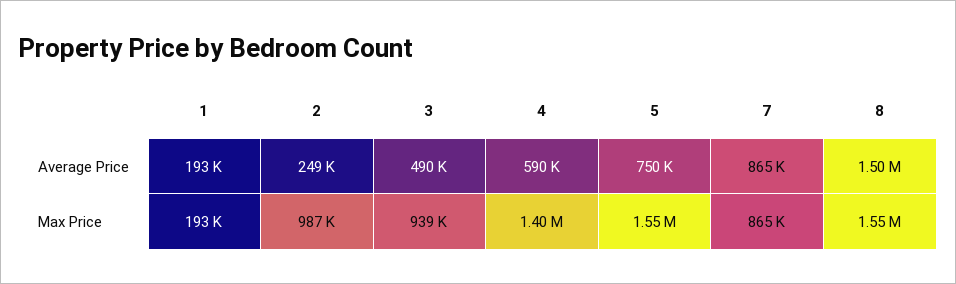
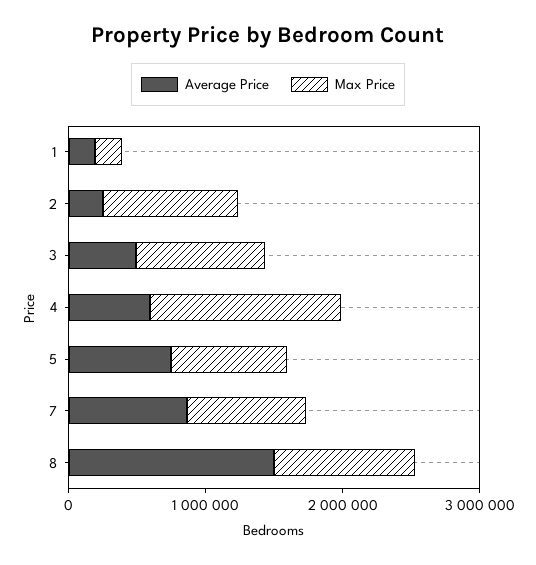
Max Price, 5: 1550000 -> 800000
Max Price, 8: 1550000 -> 1000000

